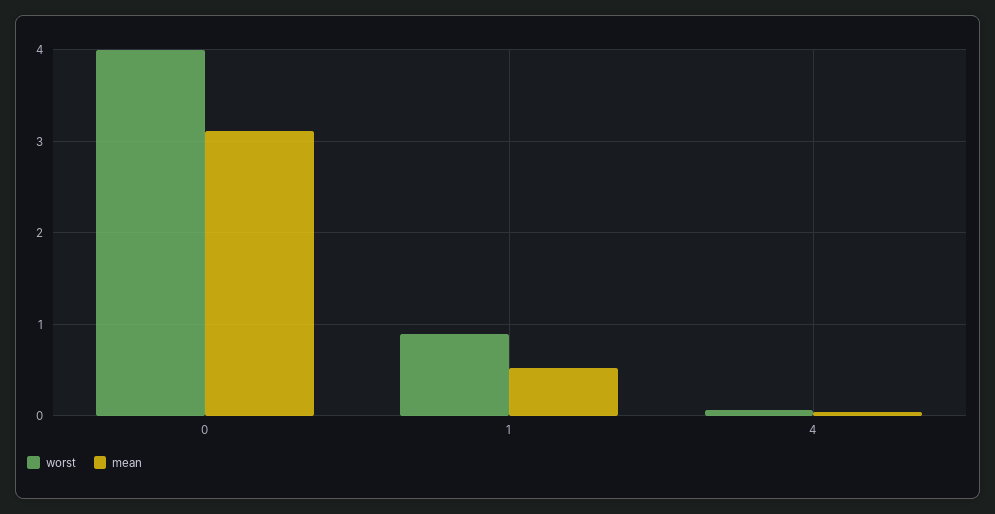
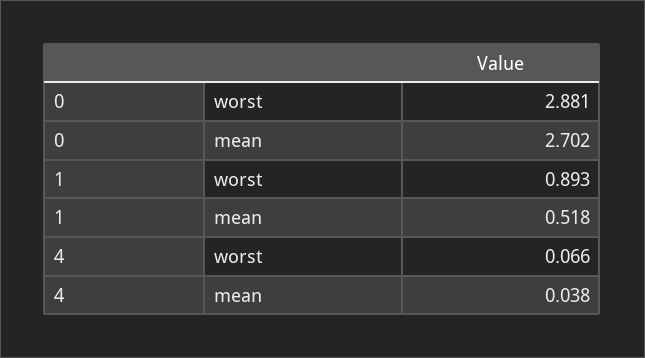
worst, 0: 4 -> 2.881
mean, 0: 3.1 -> 2.702

